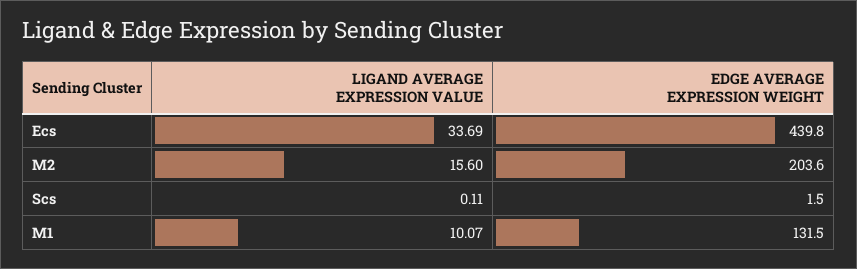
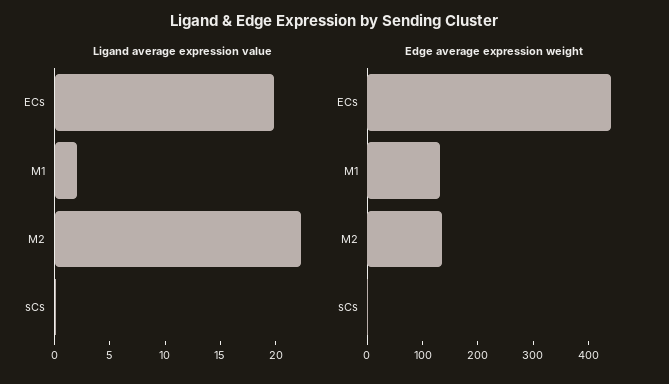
LIGAND AVERAGE EXPRESSION VALUE, Ecs: 33.69 -> 20
LIGAND AVERAGE EXPRESSION VALUE, M2: 15.6 -> 22
EDGE AVERAGE EXPRESSION WEIGHT, M2: 203.6 -> 140
LIGAND AVERAGE EXPRESSION VALUE, M1: 10.07 -> 2

